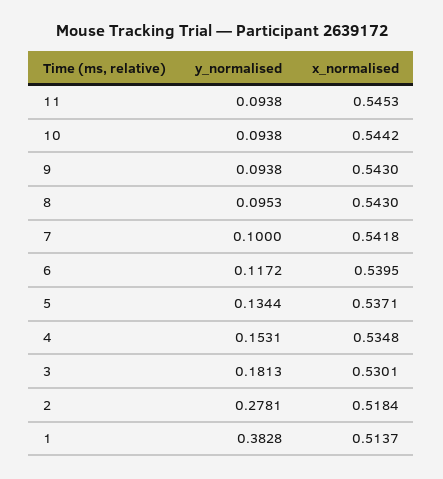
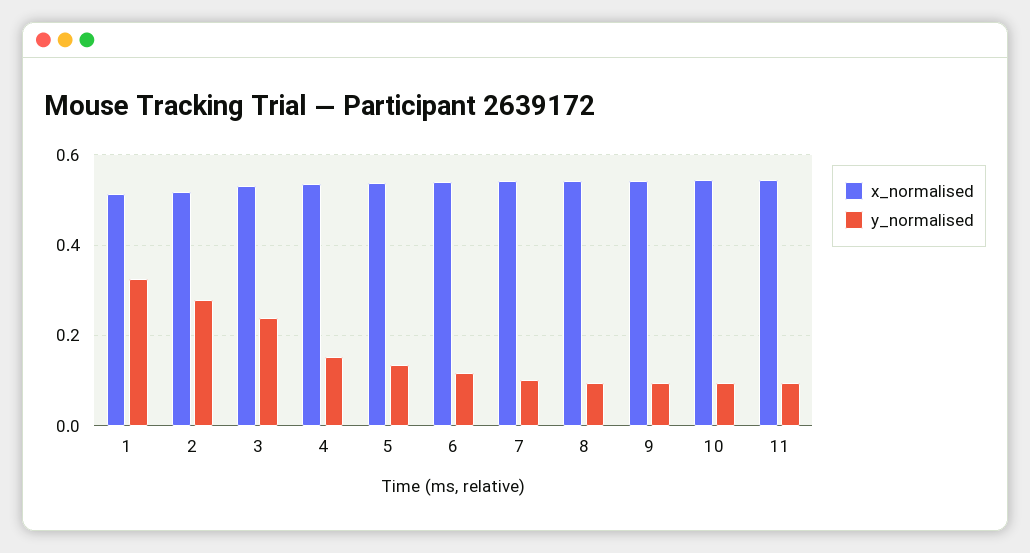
y_normalised, 3: 0.1813 -> 0.24
y_normalised, 1: 0.3828 -> 0.32

